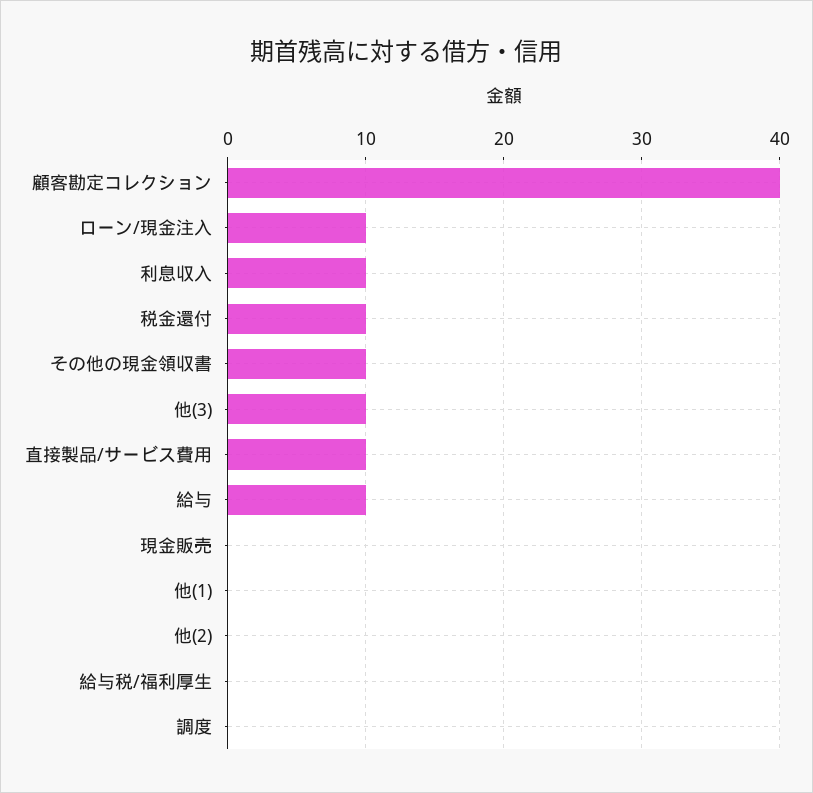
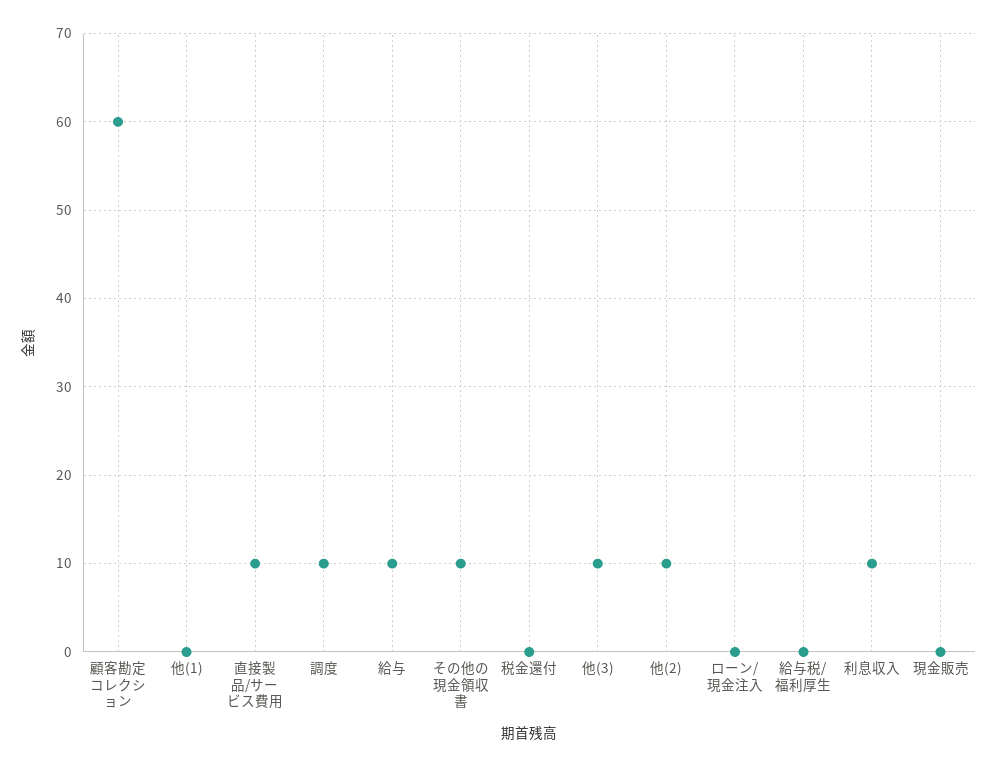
顧客勘定コレクション: 40 -> 60
ローン/現金注入: 10 -> 0
税金還付: 10 -> 0
他(2): 0 -> 10
調度: 0 -> 10

